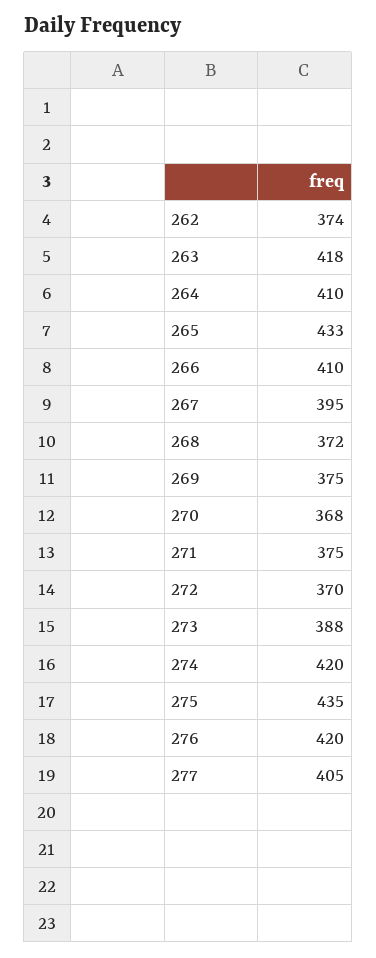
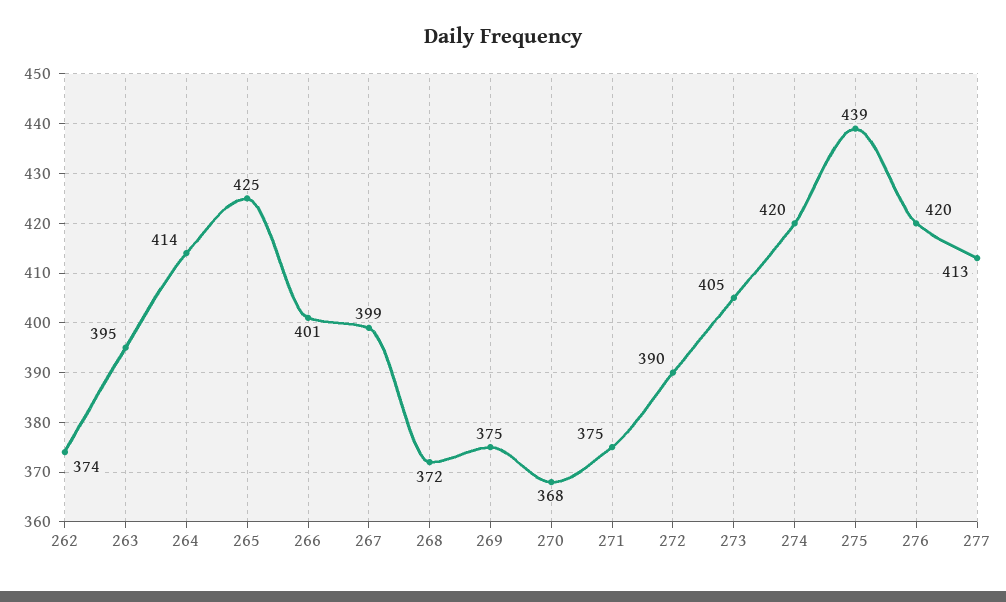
263: 418 -> 395
264: 410 -> 414
265: 433 -> 425
266: 410 -> 401
267: 395 -> 399
272: 370 -> 390
273: 388 -> 405
275: 435 -> 439
277: 405 -> 413

